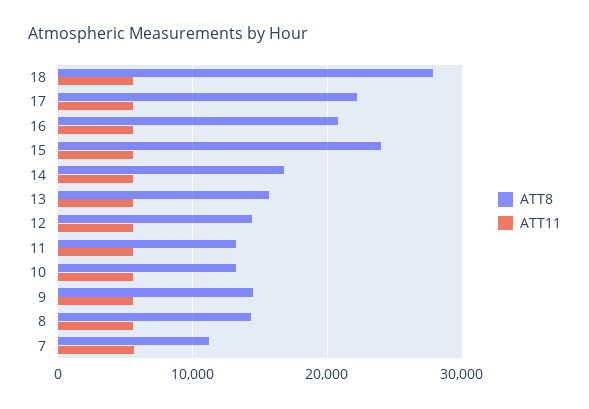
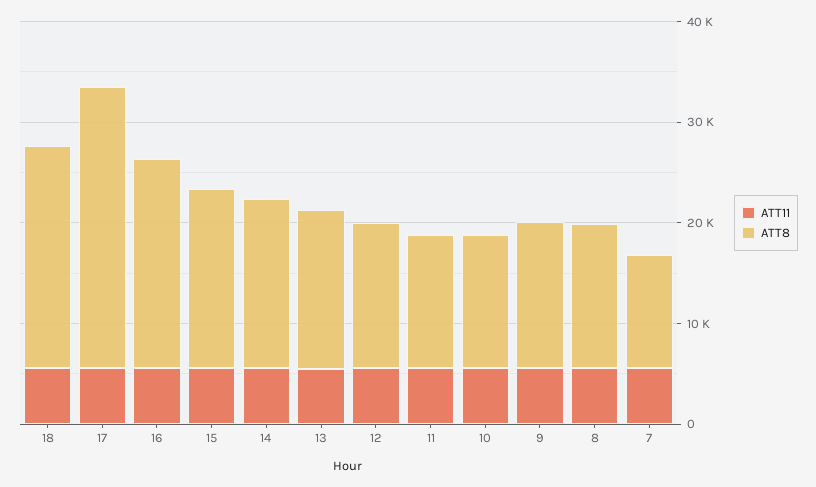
ATT8, 18: 28000 -> 22000
ATT8, 17: 22000 -> 28000
ATT8, 15: 24000 -> 18000

